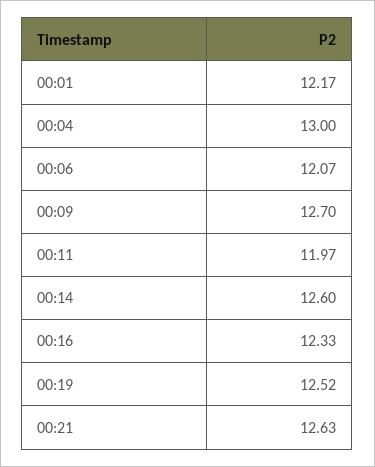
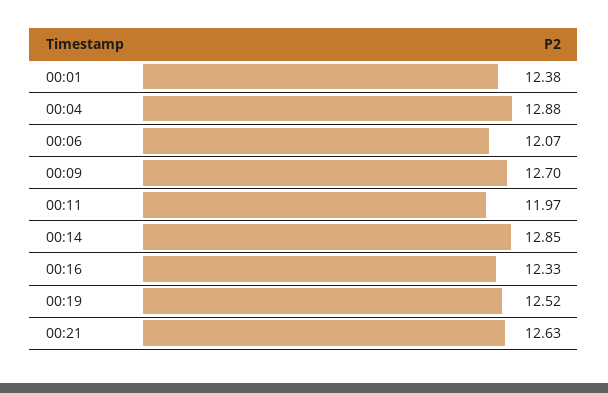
00:01: 12.17 -> 12.38
00:04: 13 -> 12.88
00:14: 12.6 -> 12.85

